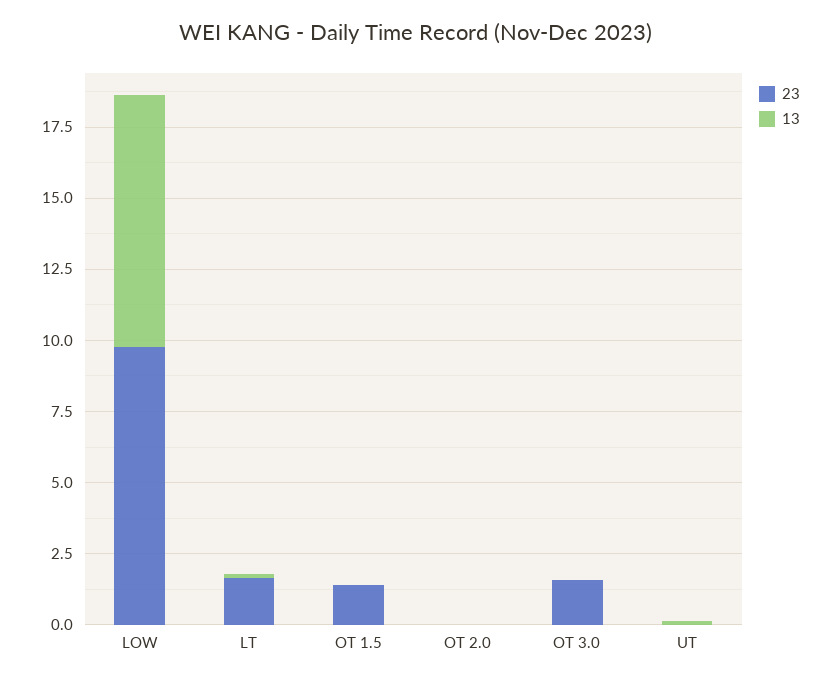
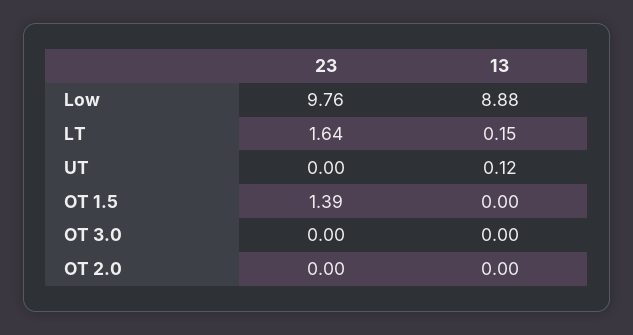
23, OT 3.0: 1.5 -> 0

